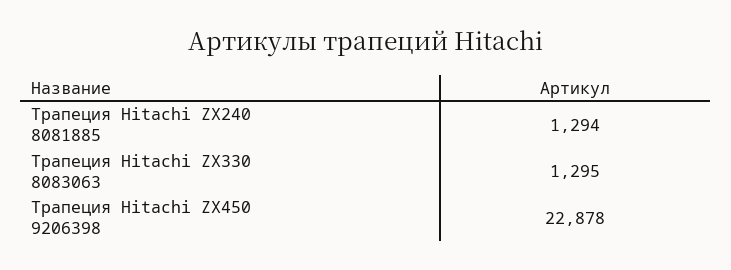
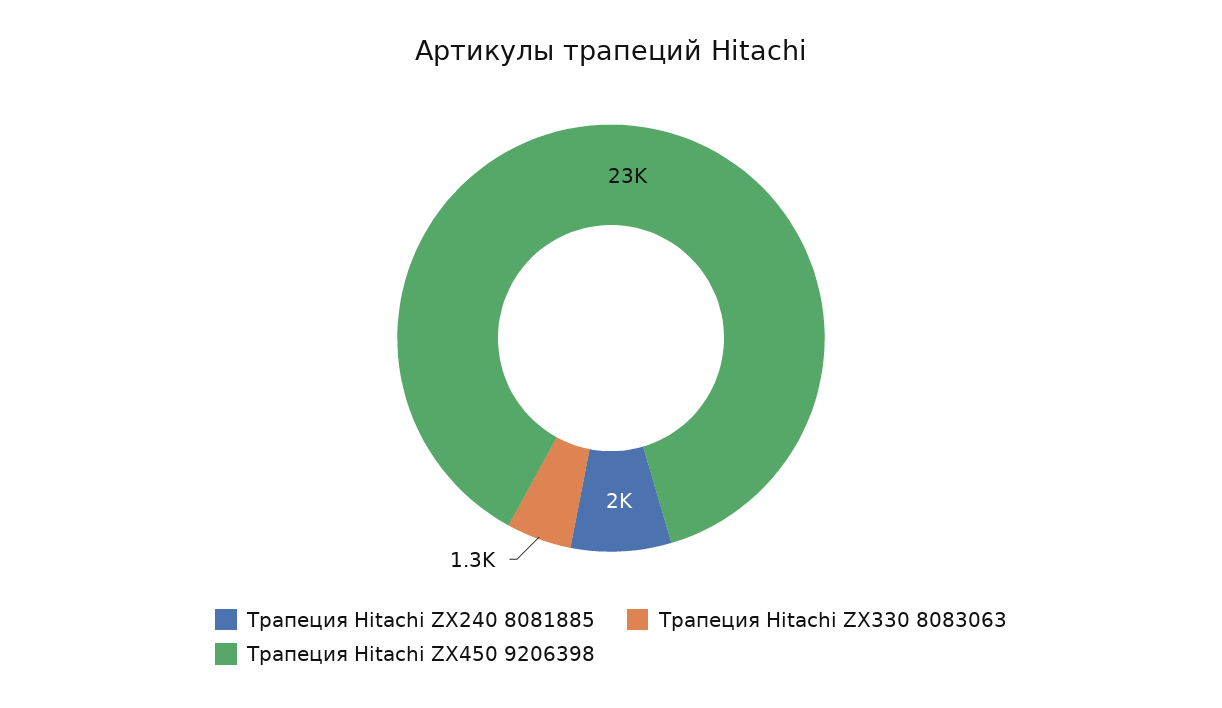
Трапеция Hitachi ZX240 8081885: 1294 -> 2000

